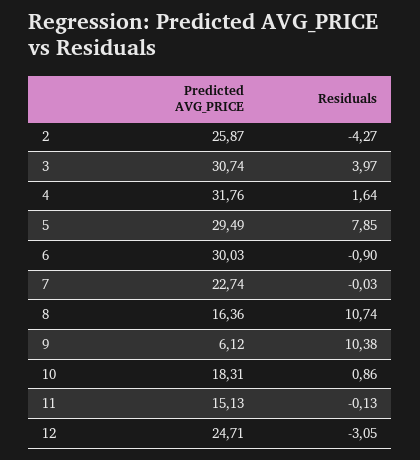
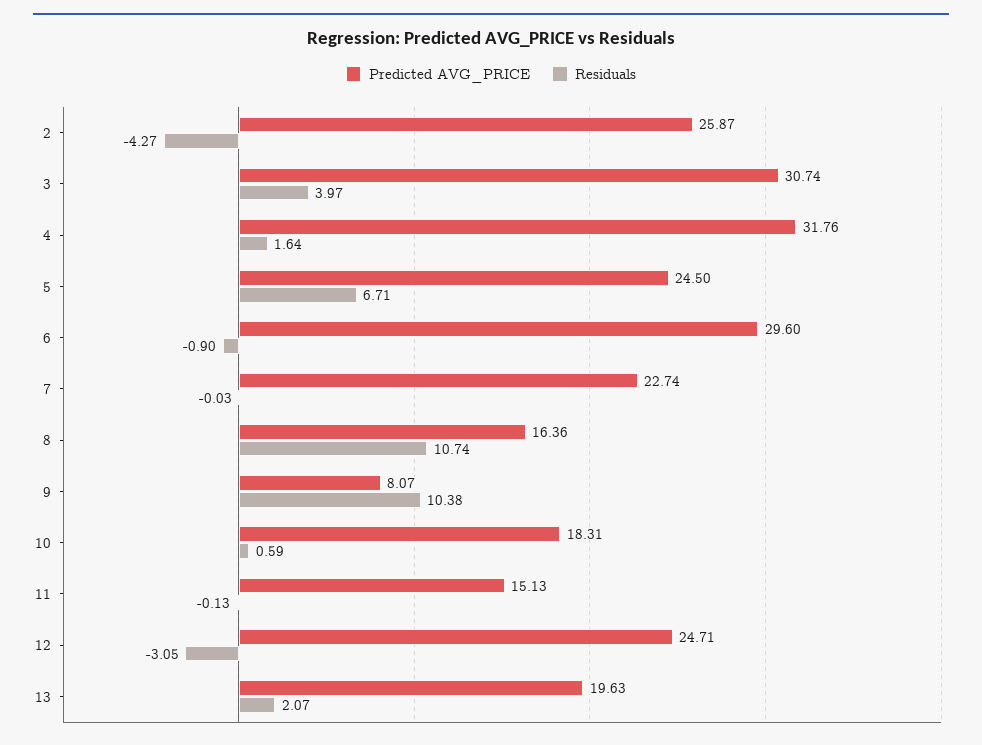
Predicted AVG_PRICE, 5: 29.49 -> 24.5
Residuals, 5: 7.85 -> 6.71
Predicted AVG_PRICE, 6: 30.03 -> 29.6
Predicted AVG_PRICE, 9: 6.12 -> 8.07
Residuals, 10: 0.86 -> 0.59
Predicted AVG_PRICE, 13: none -> 19.63
Residuals, 13: none -> 2.07

